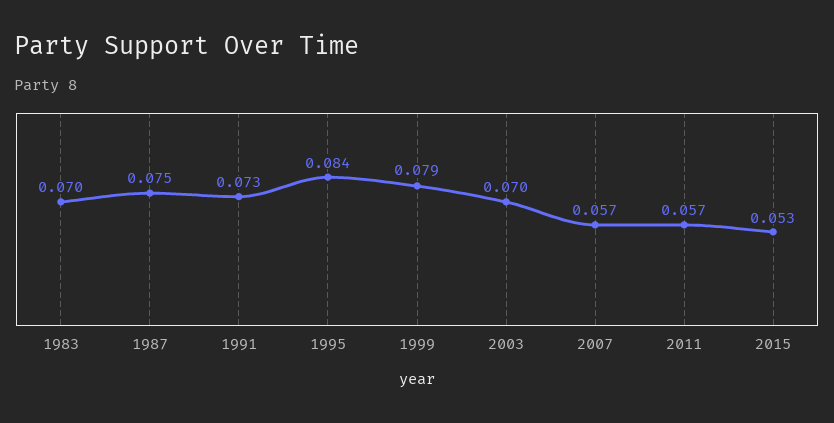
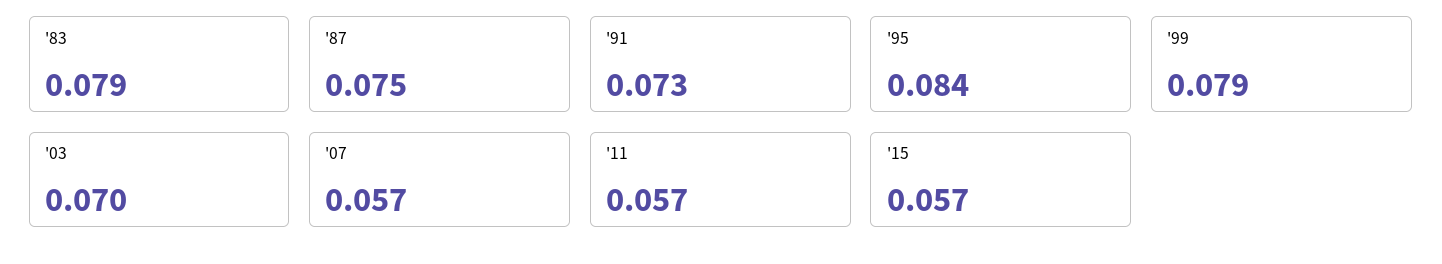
1983: 0.07 -> 0.079
2015: 0.053 -> 0.057

